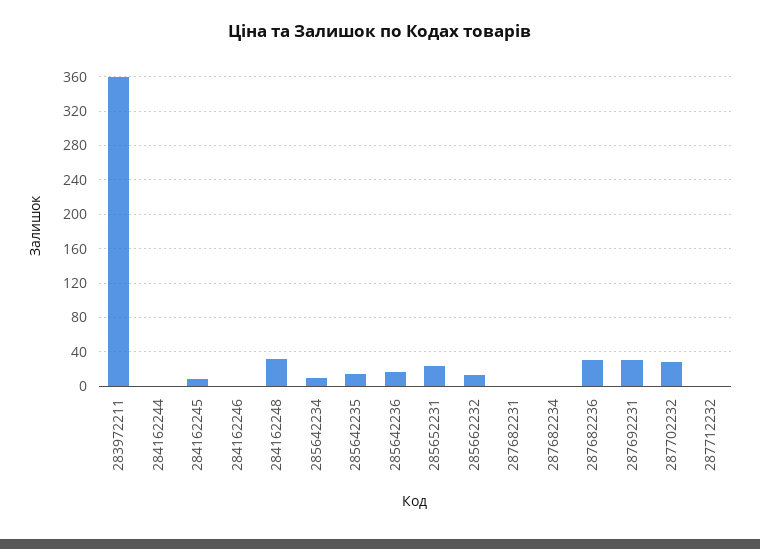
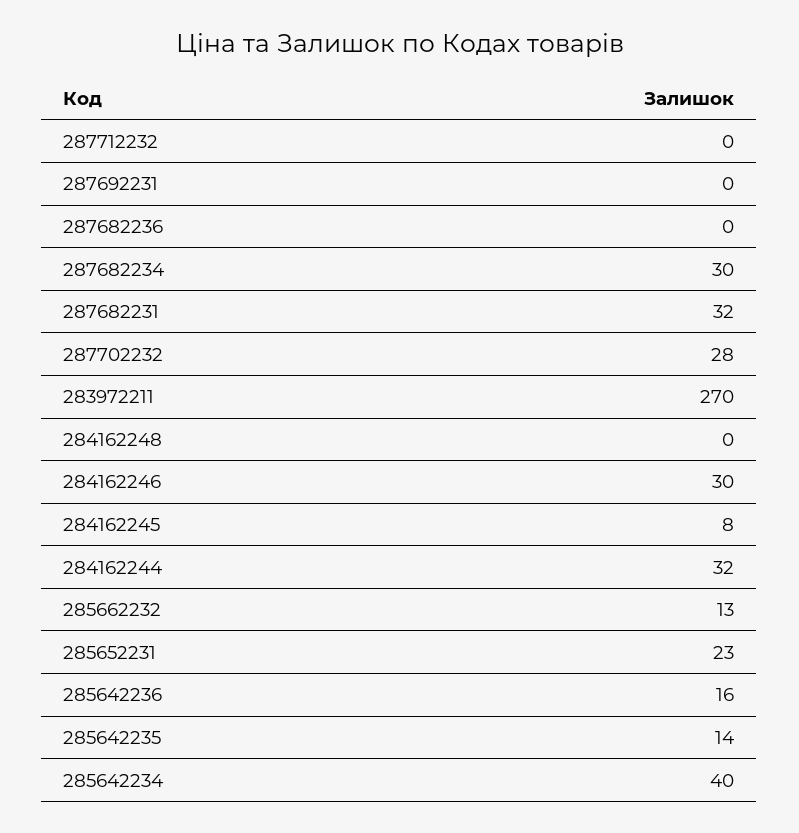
283972211: 360 -> 270
284162244: 0 -> 32
284162246: 0 -> 30
284162248: 30 -> 0
285642234: 10 -> 40
287682231: 0 -> 32
287682234: 0 -> 30
287682236: 30 -> 0
287692231: 30 -> 0

